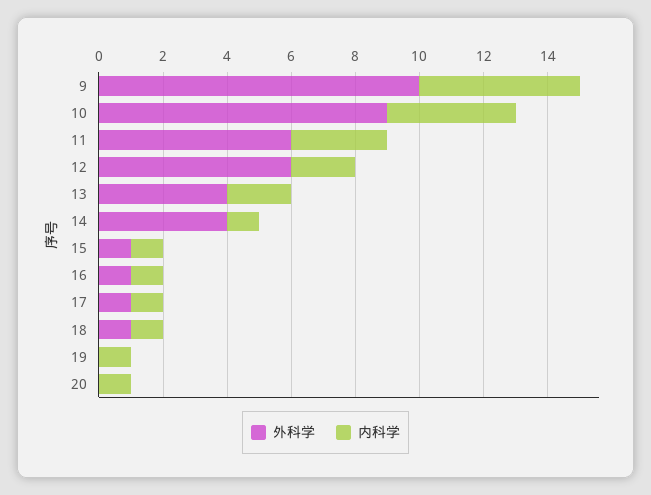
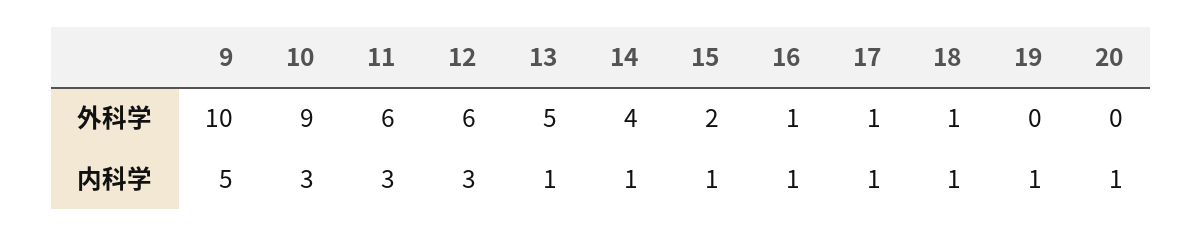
内科学, 10: 4 -> 3
内科学, 12: 2 -> 3
外科学, 13: 4 -> 5
内科学, 13: 2 -> 1
外科学, 15: 1 -> 2

